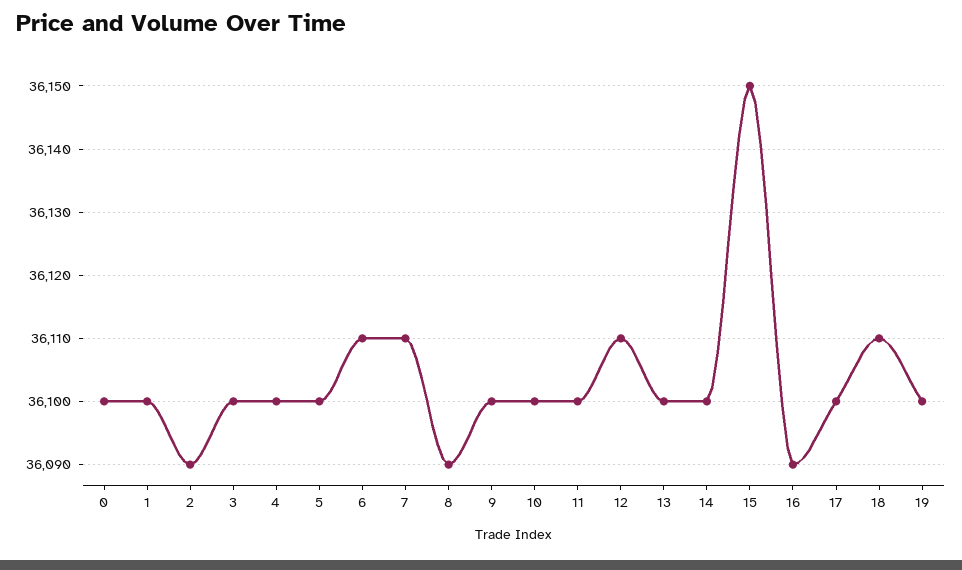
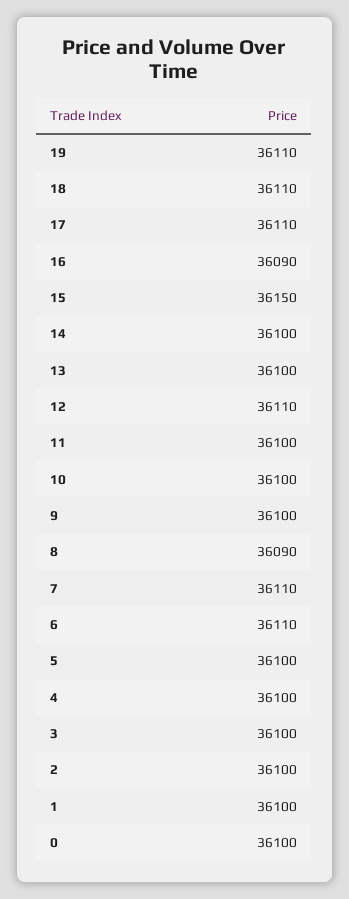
2: 36090 -> 36100
17: 36100 -> 36110
19: 36100 -> 36110

